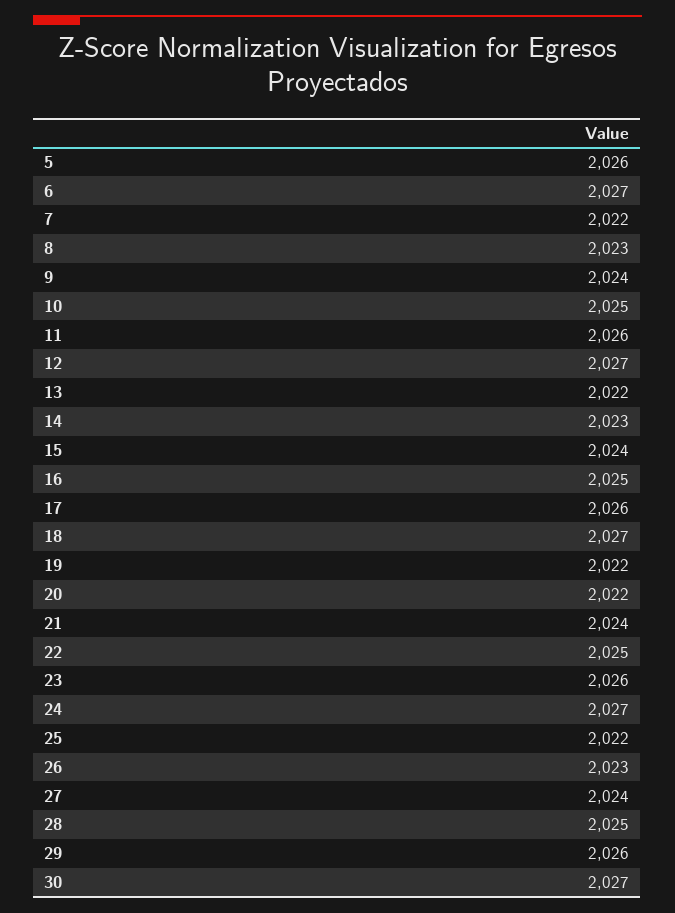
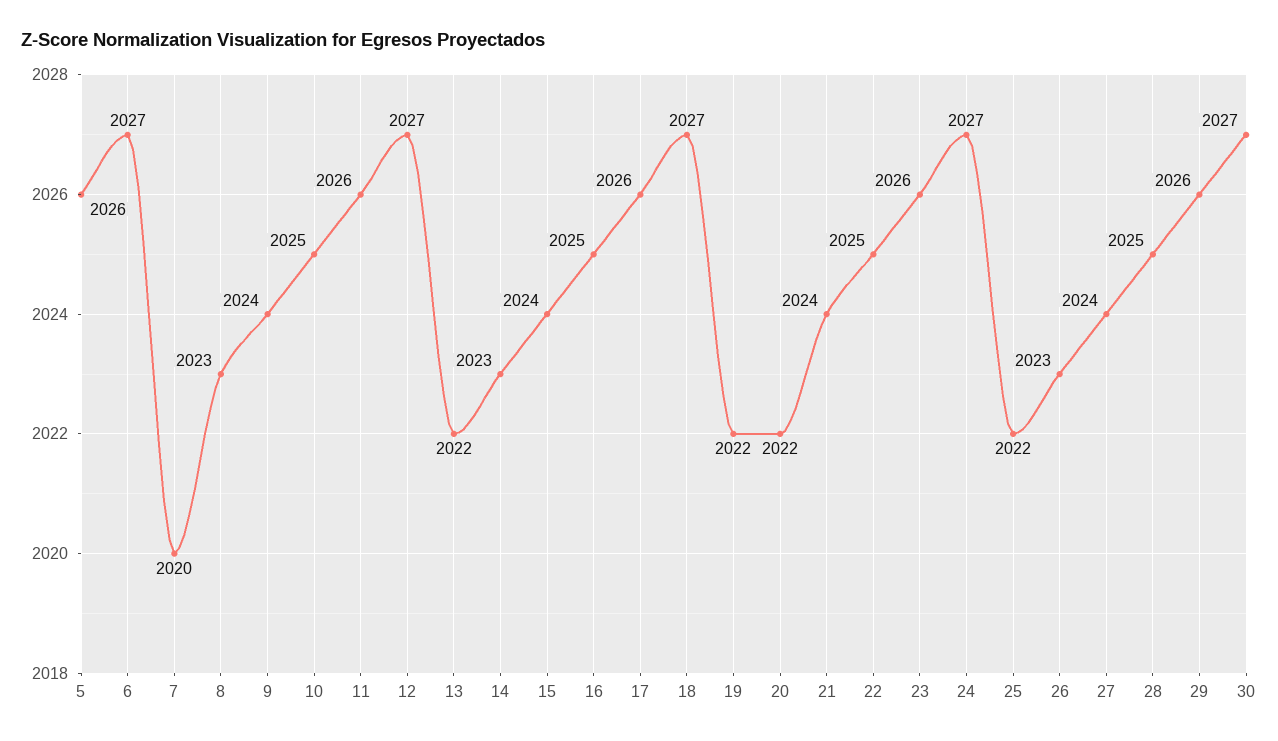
7: 2022 -> 2020

